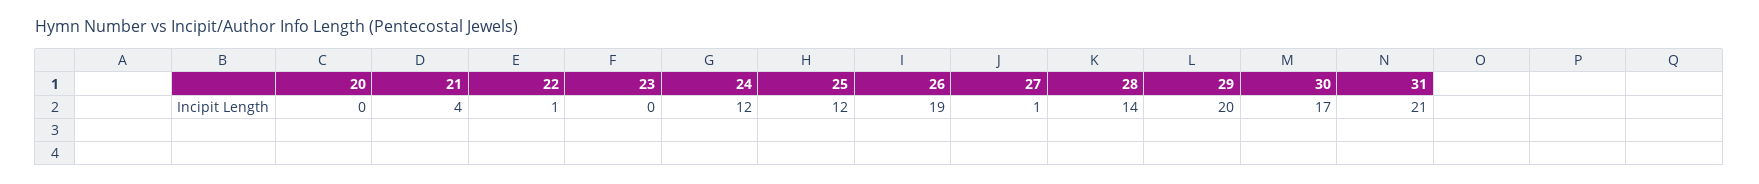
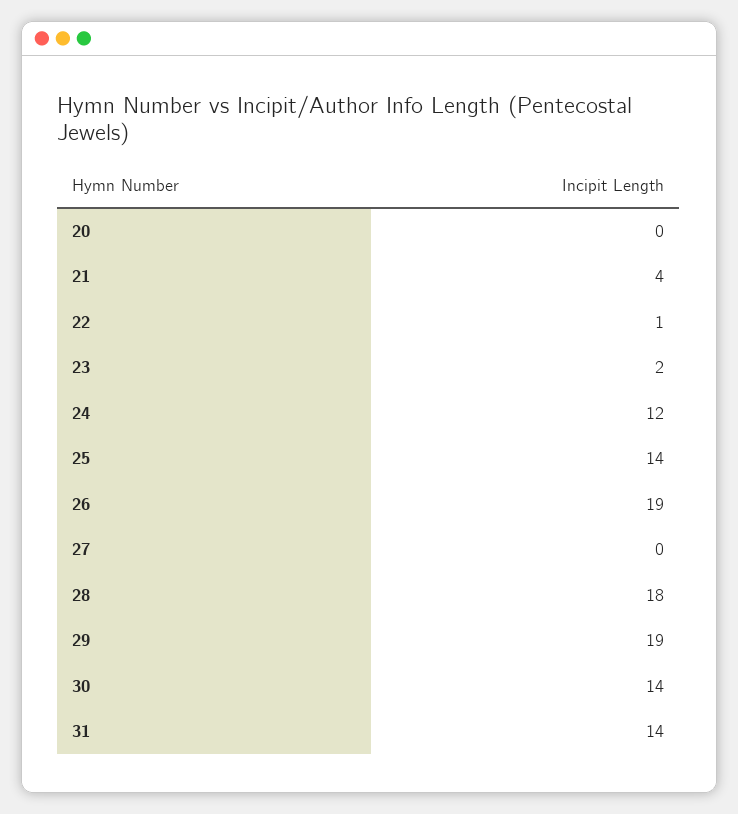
23: 0 -> 2
25: 12 -> 14
27: 1 -> 0
28: 14 -> 18
29: 20 -> 19
30: 17 -> 14
31: 21 -> 14

